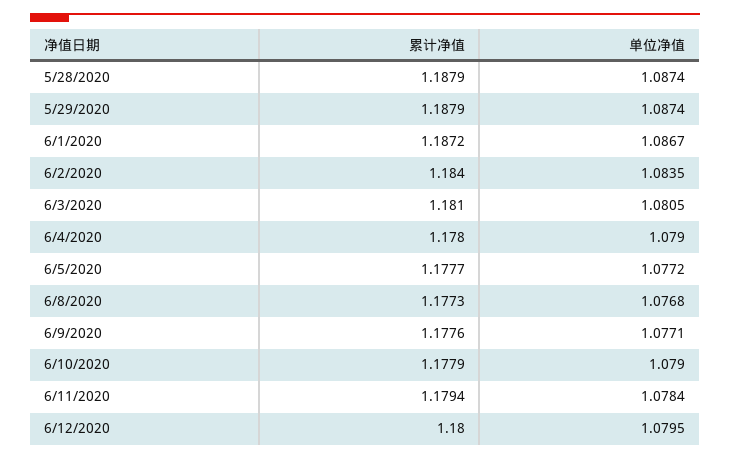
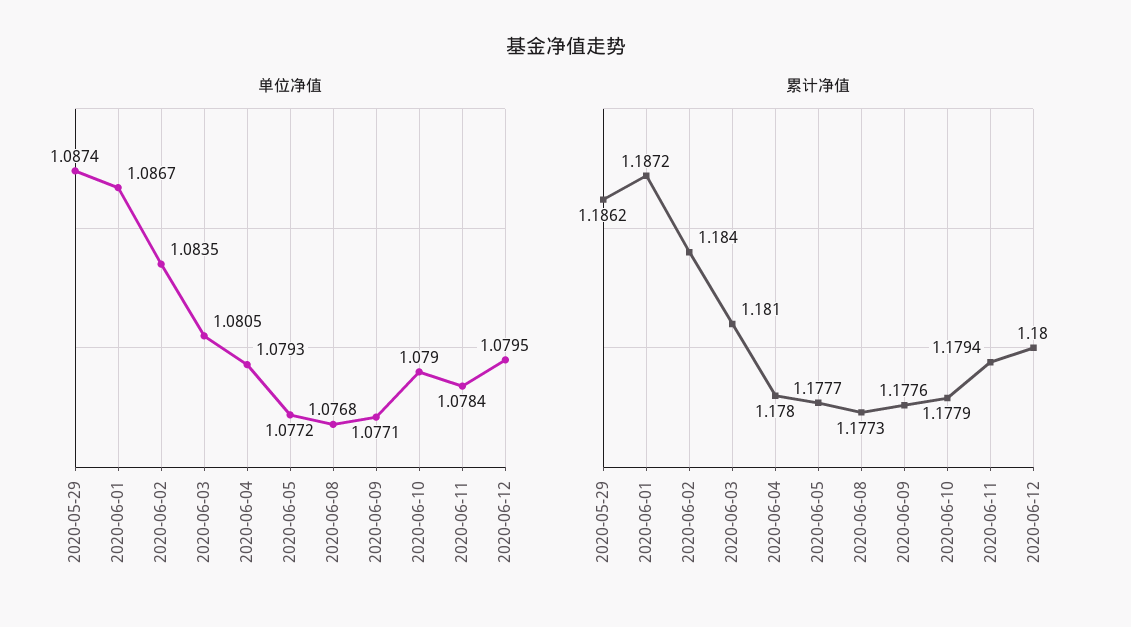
累计净值, 5/28/2020: 1.1879 -> none
单位净值, 5/28/2020: 1.0874 -> none
累计净值, 5/29/2020: 1.1879 -> 1.1862
单位净值, 6/4/2020: 1.079 -> 1.0793

